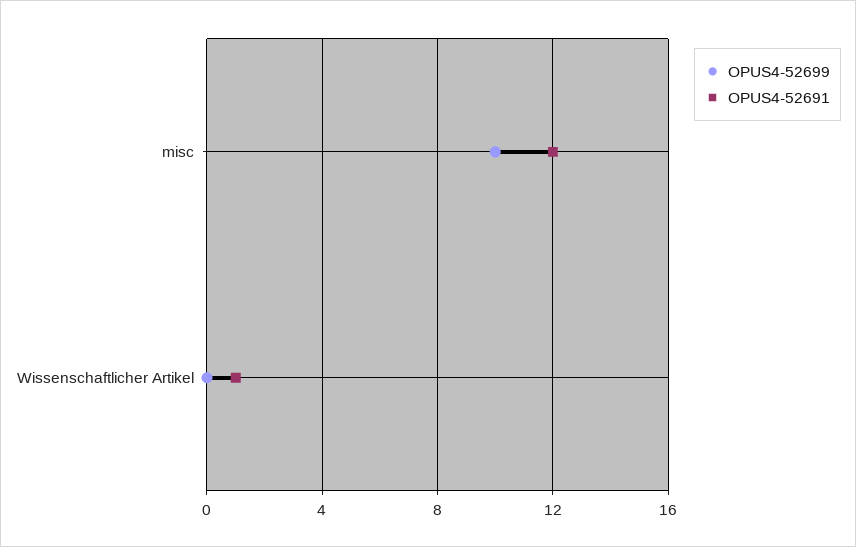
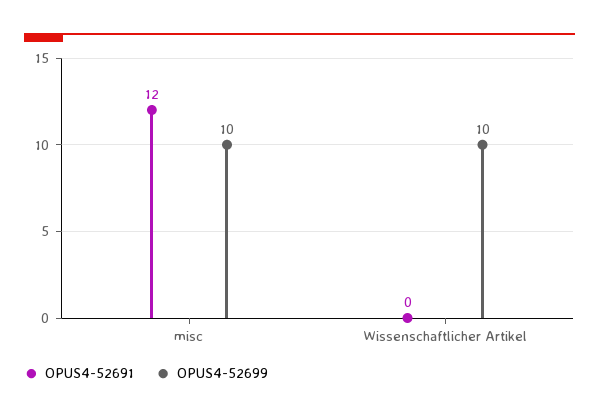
OPUS4-52699, Wissenschaftlicher Artikel: 0 -> 10
OPUS4-52691, Wissenschaftlicher Artikel: 1 -> 0

